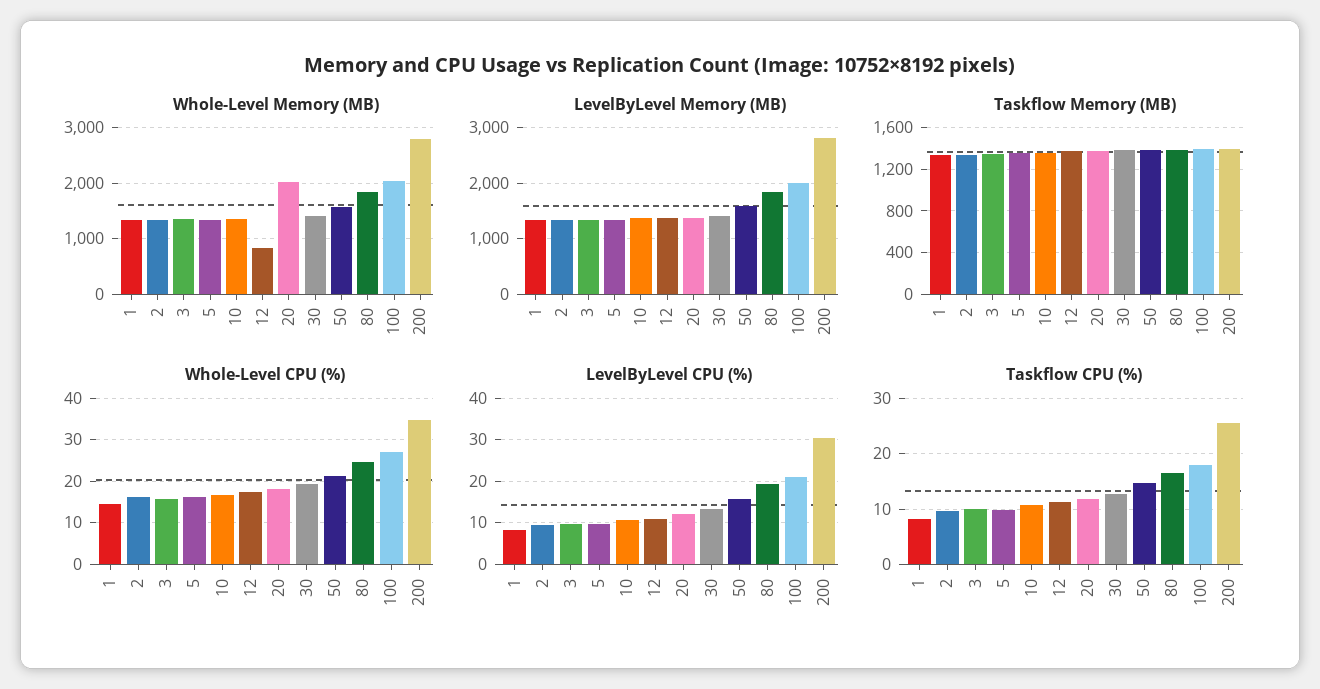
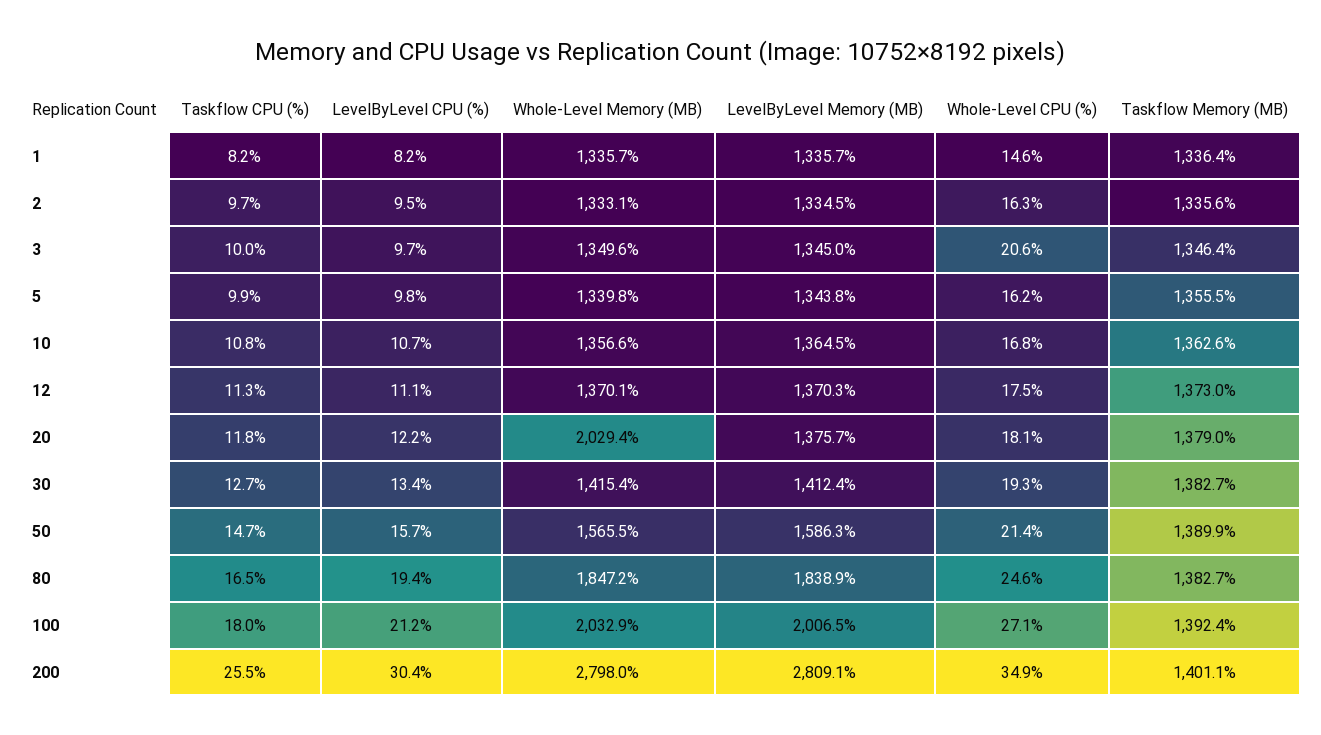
Whole-Level Memory (MB), 12: 800 -> 1370.1
Whole-Level CPU (%), 3: 16 -> 20.6

